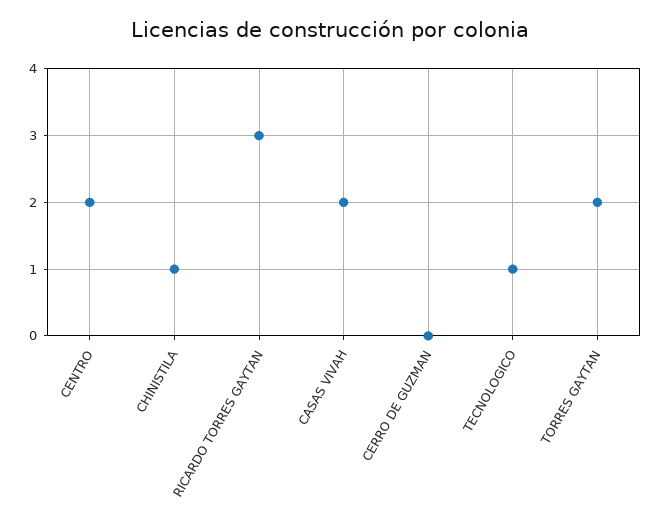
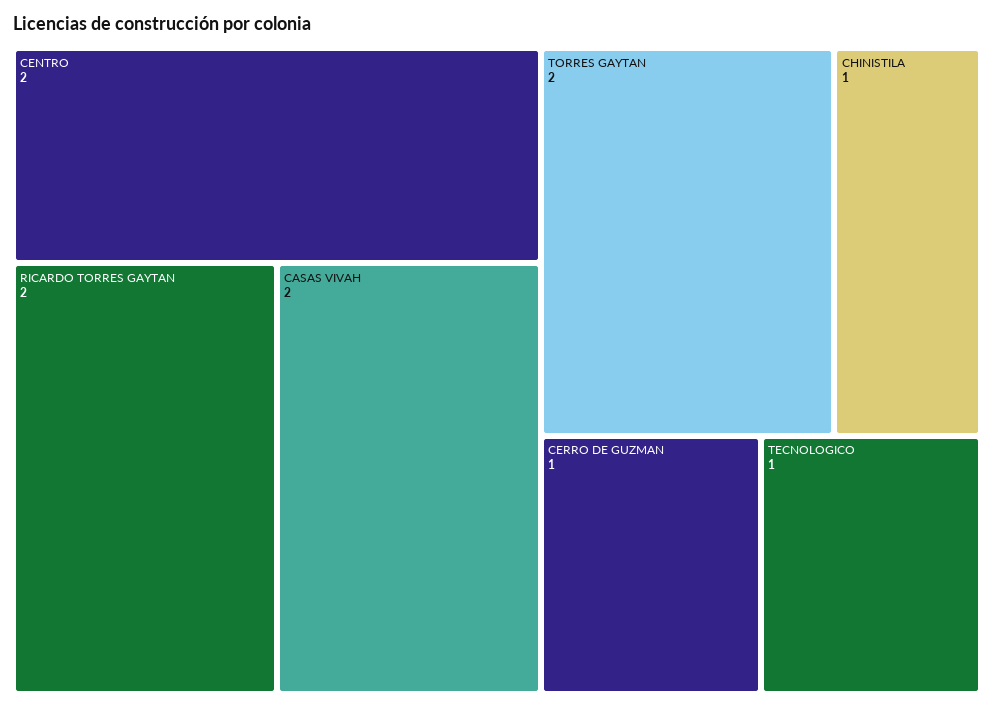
RICARDO TORRES GAYTAN: 3 -> 2
CERRO DE GUZMAN: 0 -> 1

